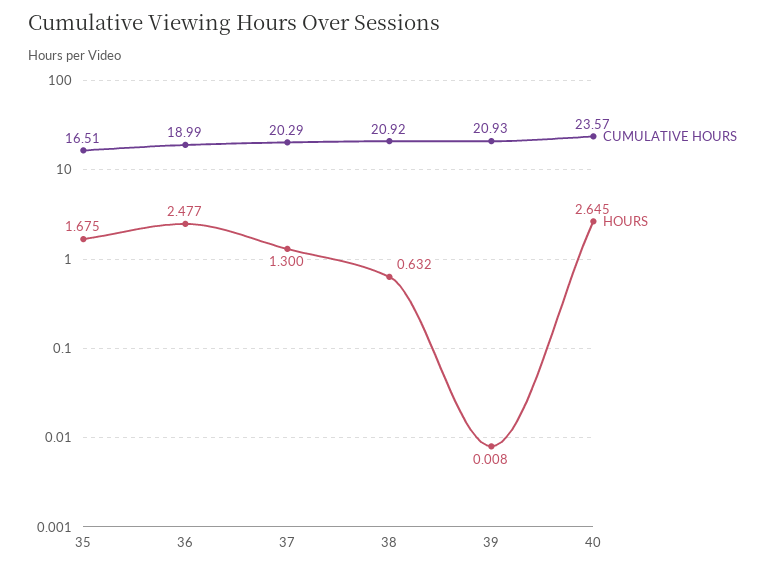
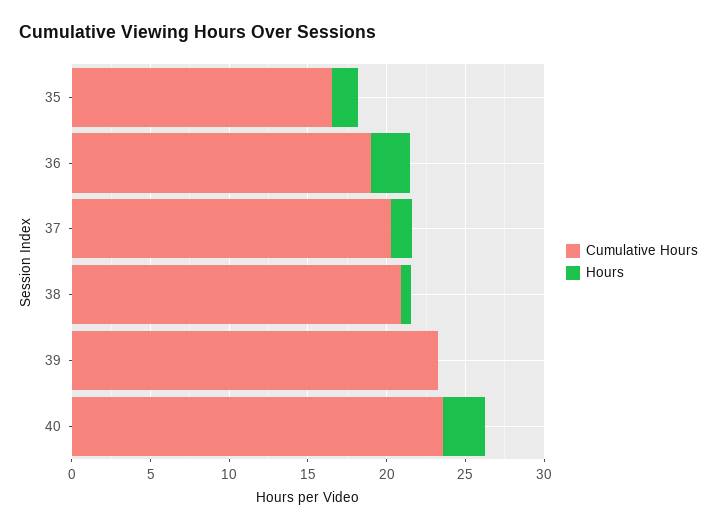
CUMULATIVE HOURS, 39: 20.93 -> 23

